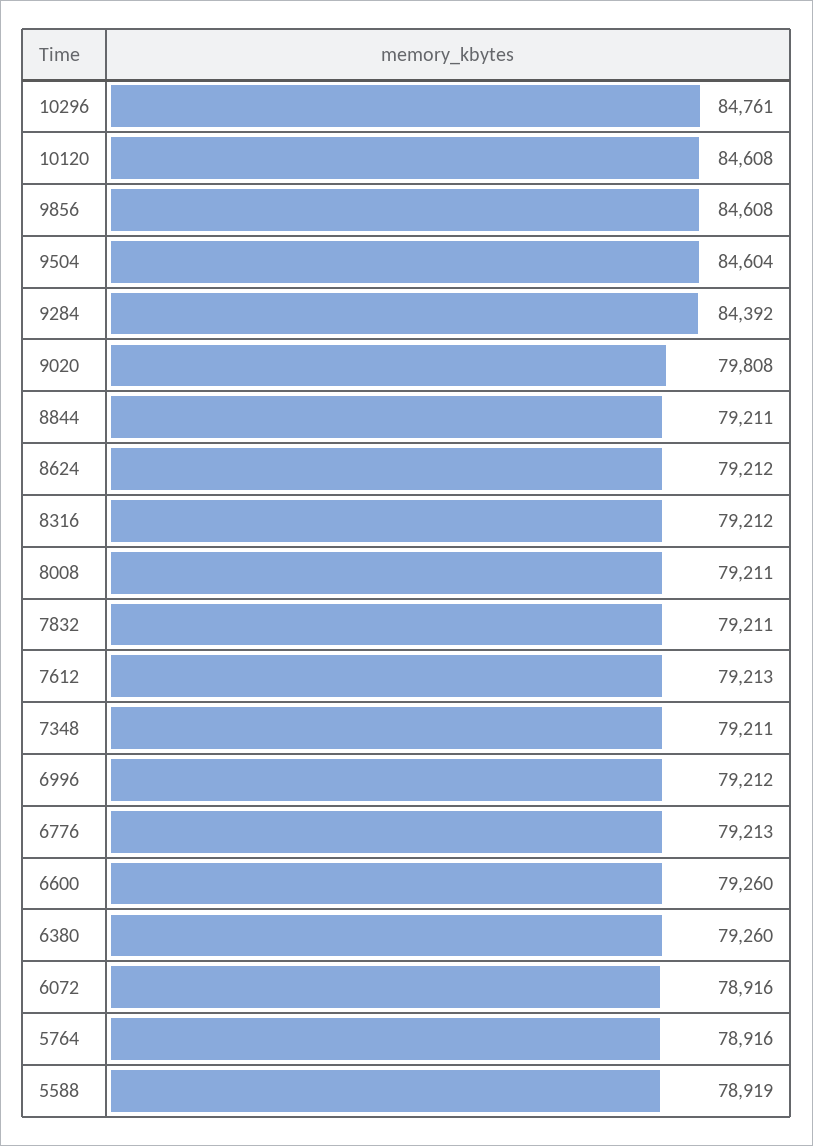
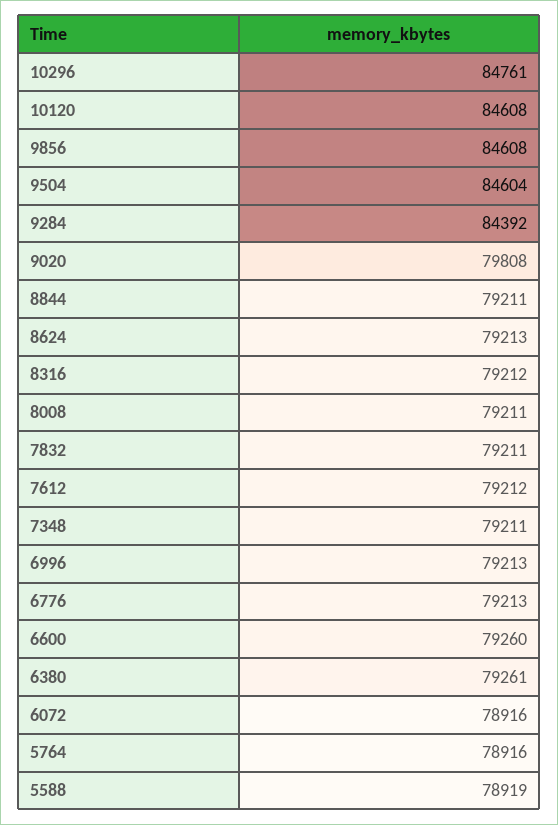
8624: 79212 -> 79213
7612: 79213 -> 79212
6996: 79212 -> 79213
6380: 79260 -> 79261

